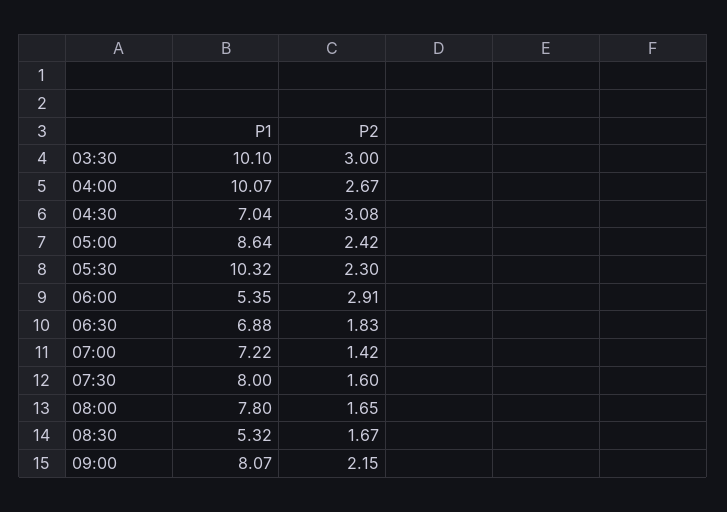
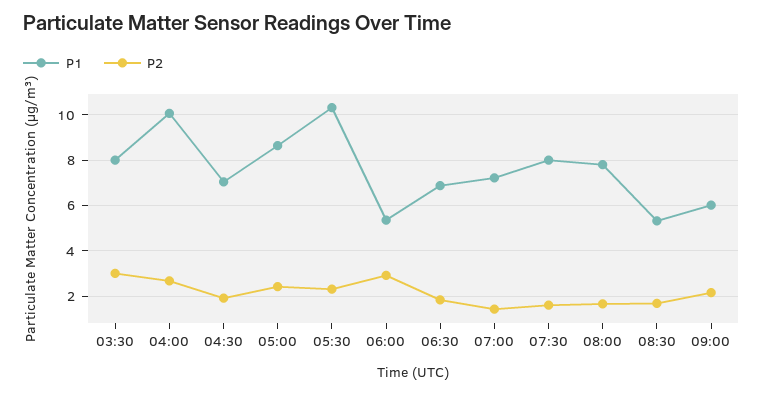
P1, 03:30: 10.1 -> 8
P2, 04:30: 3.08 -> 2
P1, 09:00: 8.07 -> 6

